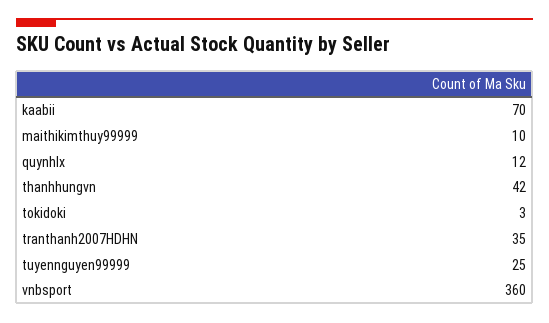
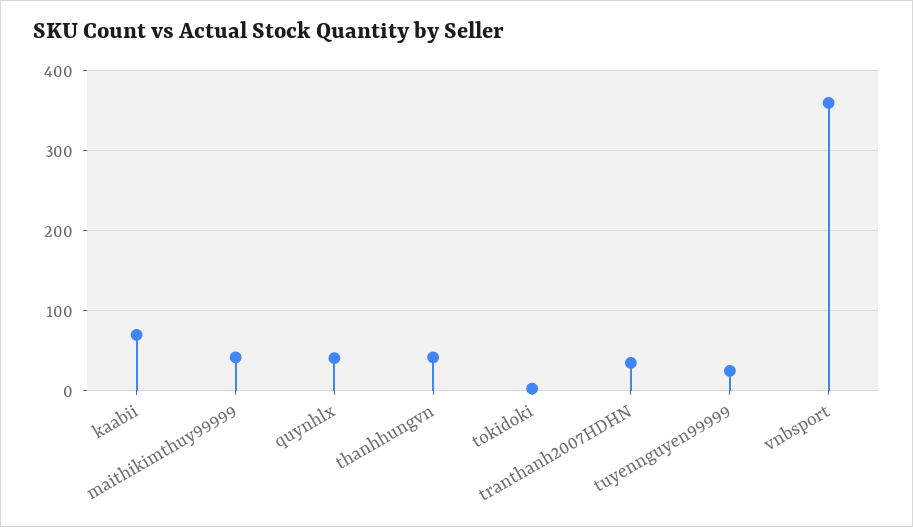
maithikimthuy99999: 10 -> 40
quynhlx: 12 -> 40

